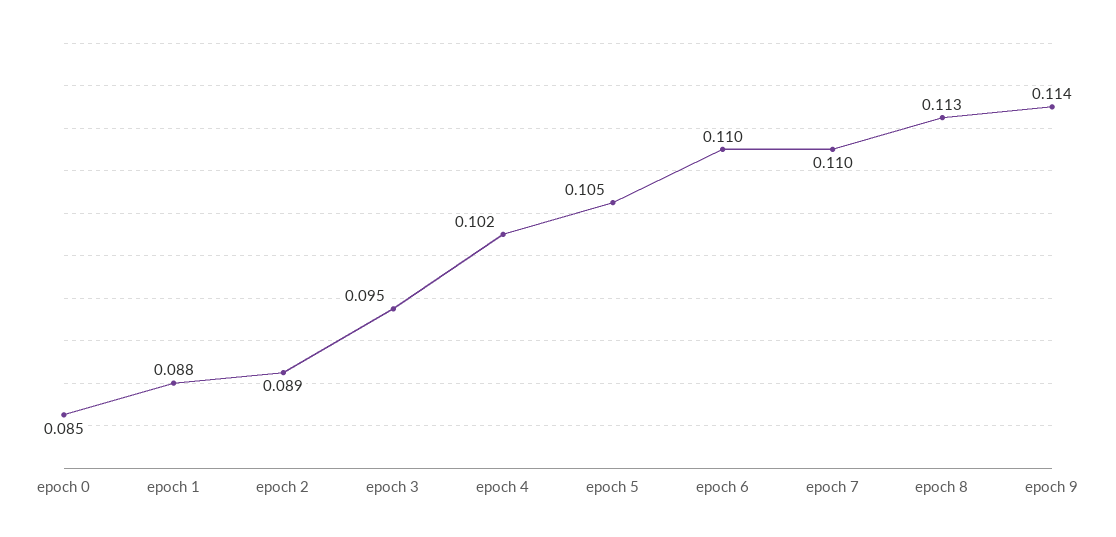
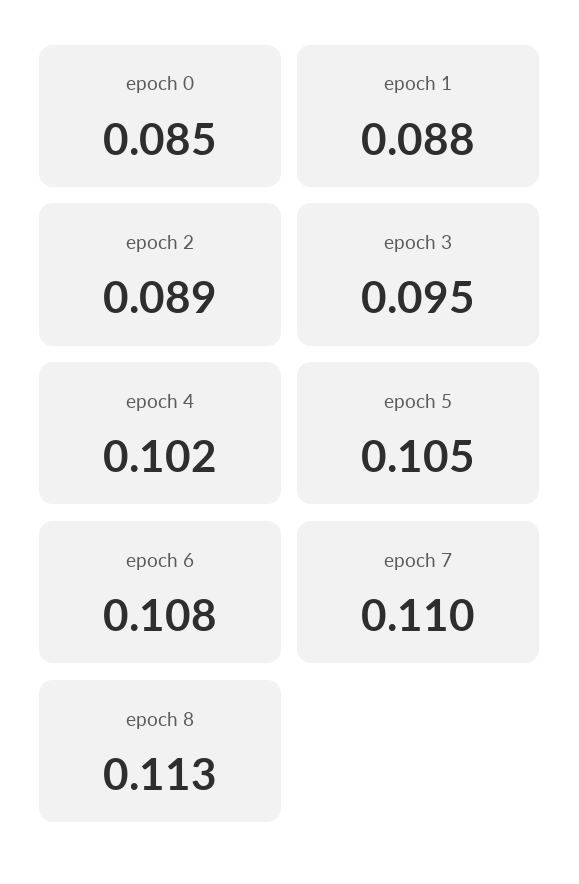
epoch 6: 0.11 -> 0.108
epoch 9: 0.114 -> none

